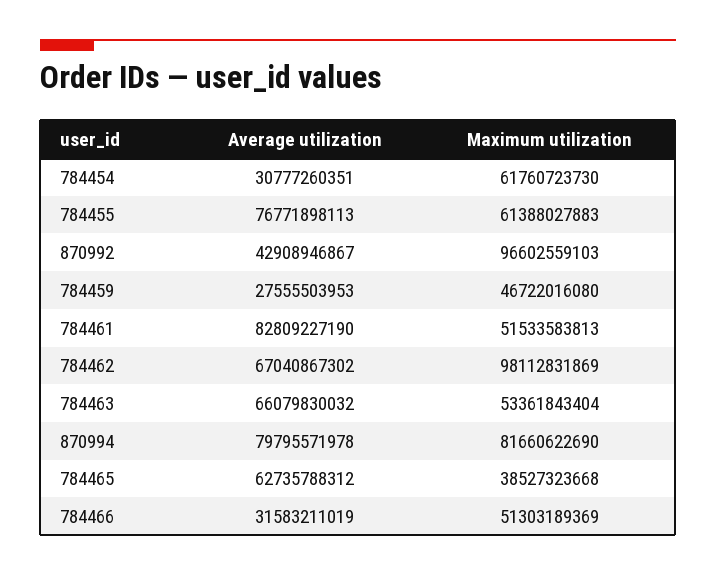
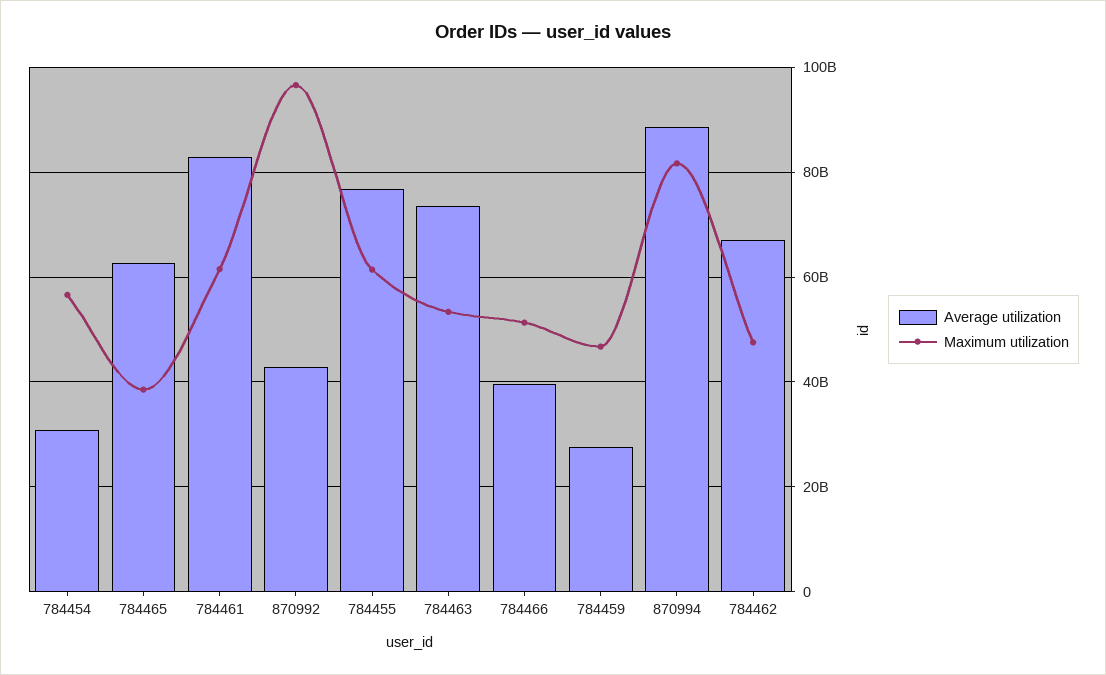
Maximum utilization, 784454: 61760723730 -> 56000000000
Maximum utilization, 784461: 51533583813 -> 62000000000
Maximum utilization, 784462: 98112831869 -> 48000000000
Average utilization, 784463: 66079830032 -> 74000000000
Average utilization, 870994: 79795571978 -> 88000000000
Average utilization, 784466: 31583211019 -> 40000000000

